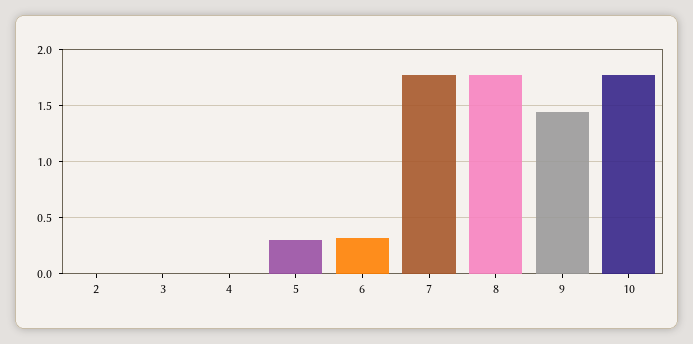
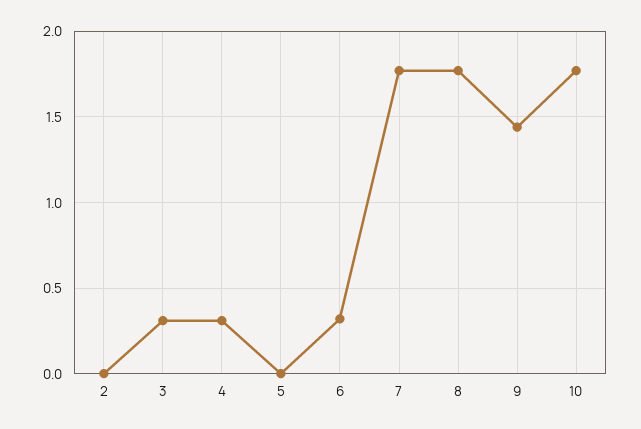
3: 0 -> 0.3
4: 0 -> 0.3
5: 0.3 -> 0

